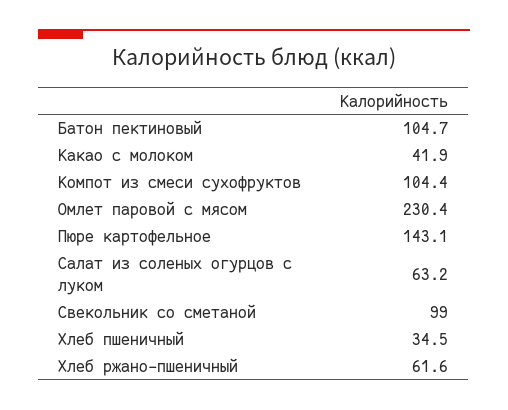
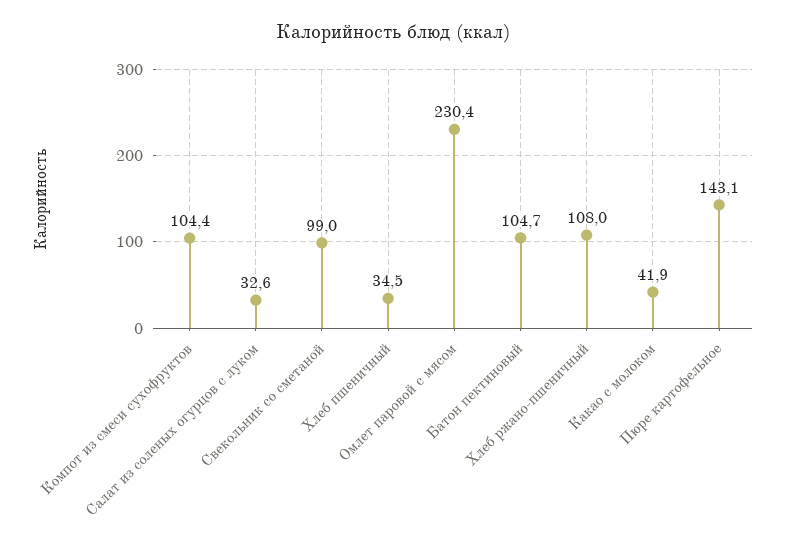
Салат из соленых огурцов с луком: 63.2 -> 32.6
Хлеб ржано-пшеничный: 61.6 -> 108

